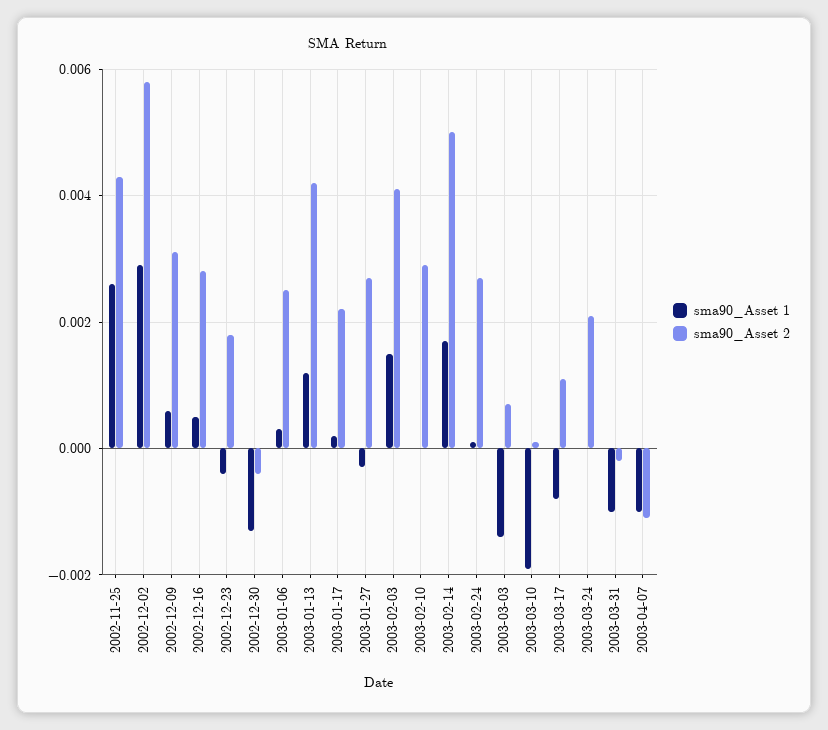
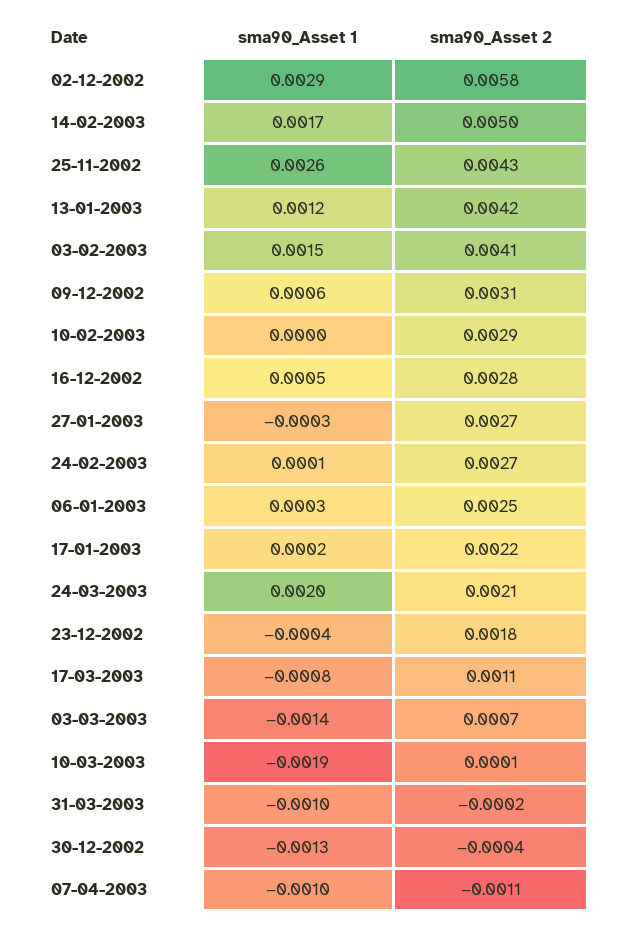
sma90_Asset 1, 2003-03-24: 0 -> 0.002

